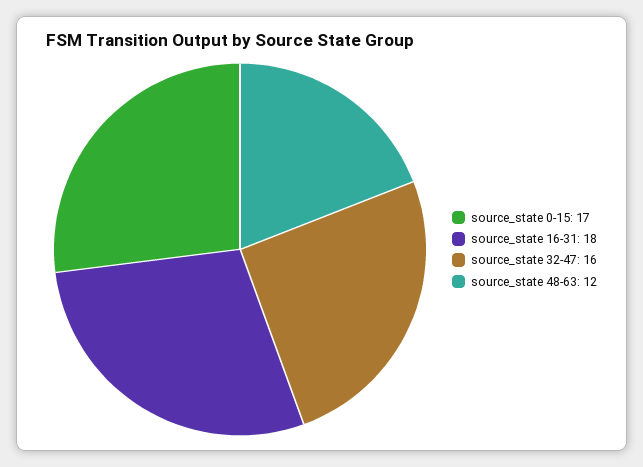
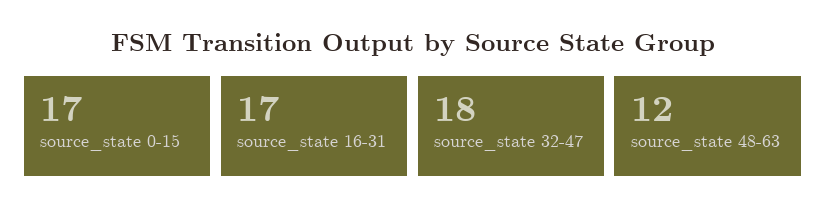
source_state 16-31: 18 -> 17
source_state 32-47: 16 -> 18

